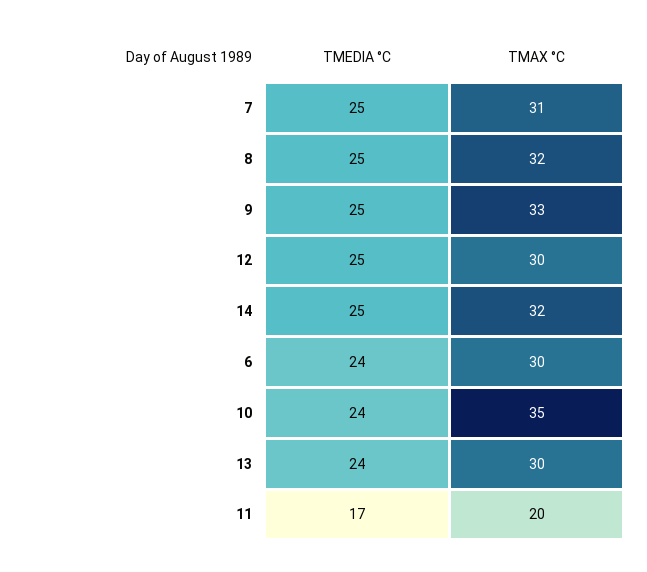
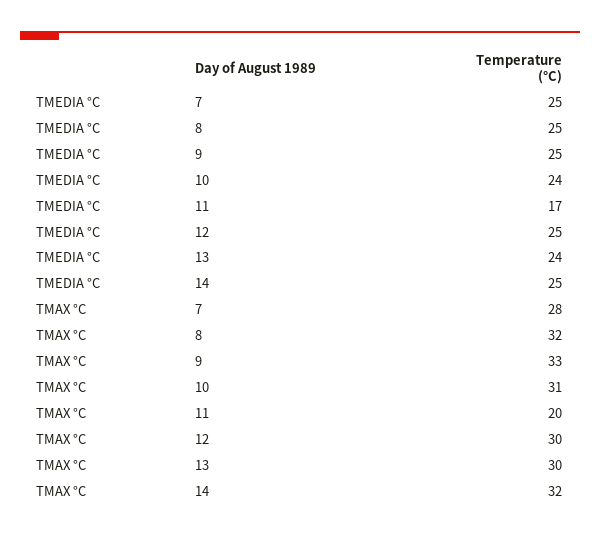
TMAX °C, 7: 31 -> 28
TMEDIA °C, 6: 24 -> none
TMAX °C, 6: 30 -> none
TMAX °C, 10: 35 -> 31

